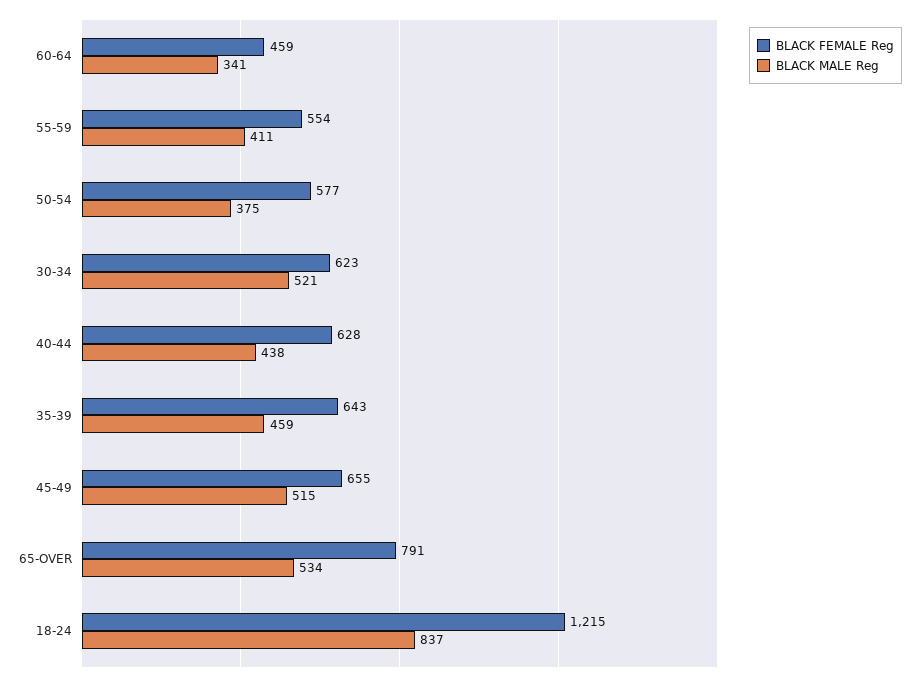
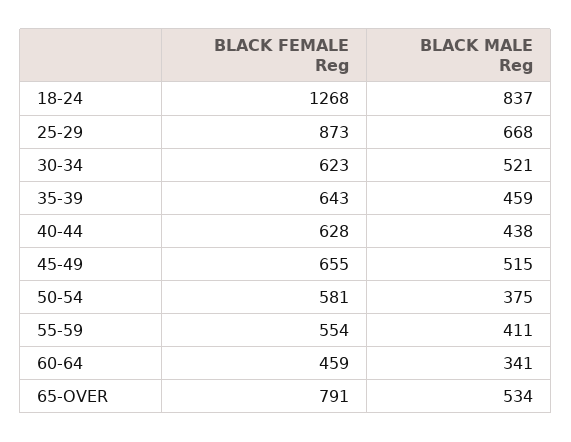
BLACK FEMALE Reg, 50-54: 577 -> 581
BLACK FEMALE Reg, 18-24: 1215 -> 1268
BLACK FEMALE Reg, 25-29: none -> 873
BLACK MALE Reg, 25-29: none -> 668

